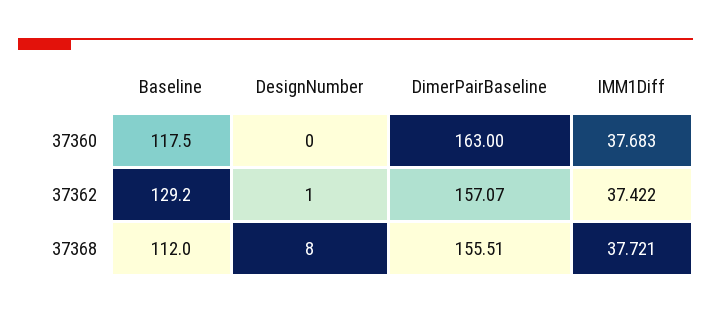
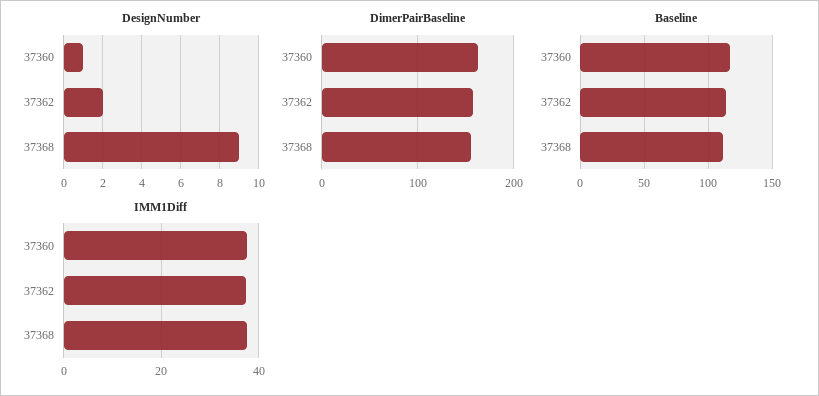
DesignNumber, 37360: 0 -> 1
Baseline, 37362: 129.2 -> 115
DesignNumber, 37362: 1 -> 2
DesignNumber, 37368: 8 -> 9

